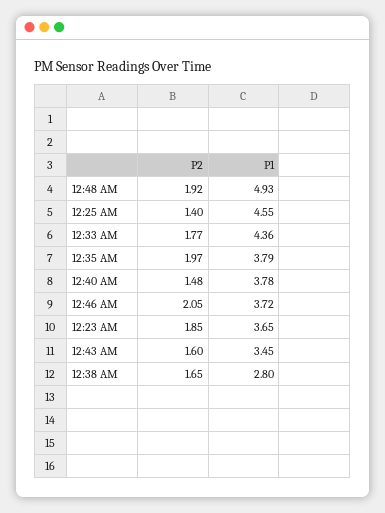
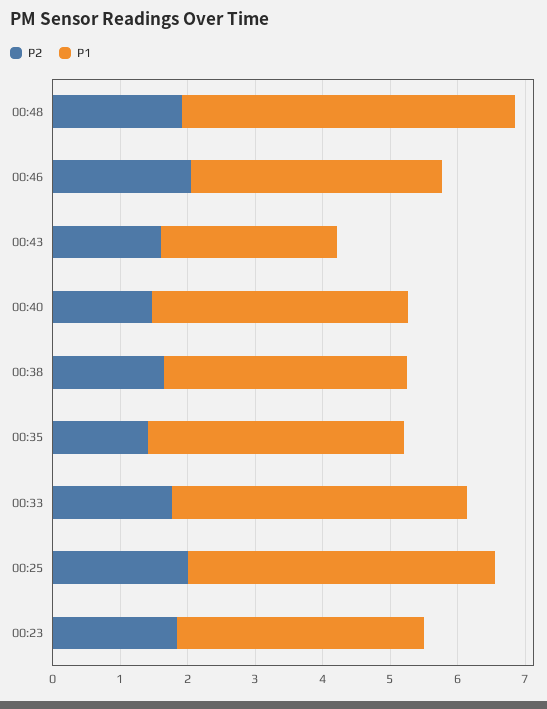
P2, 12:25 AM: 1.4 -> 2
P2, 12:35 AM: 1.97 -> 1.4
P1, 12:43 AM: 3.45 -> 2.6
P1, 12:38 AM: 2.8 -> 3.6

